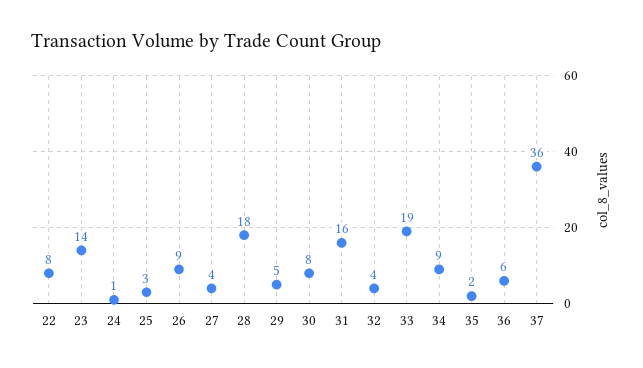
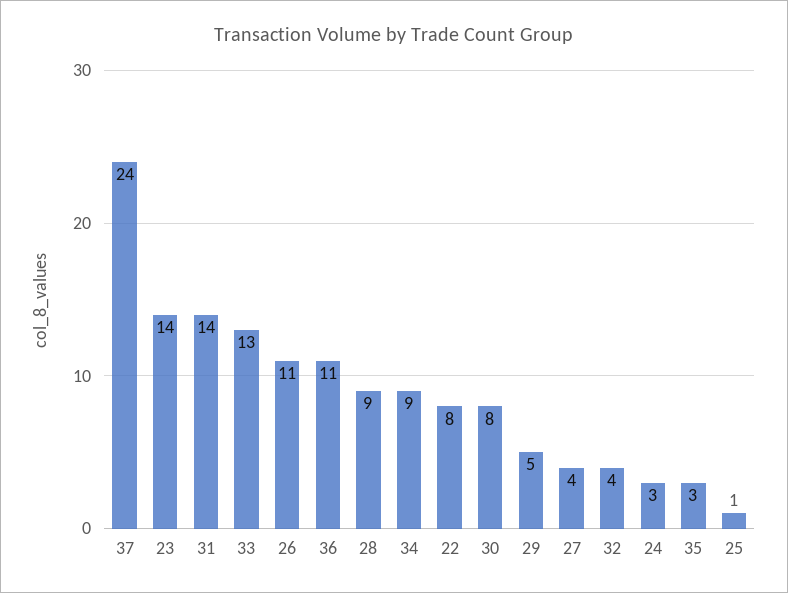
24: 1 -> 3
25: 3 -> 1
26: 9 -> 11
28: 18 -> 9
31: 16 -> 14
33: 19 -> 13
35: 2 -> 3
36: 6 -> 11
37: 36 -> 24

